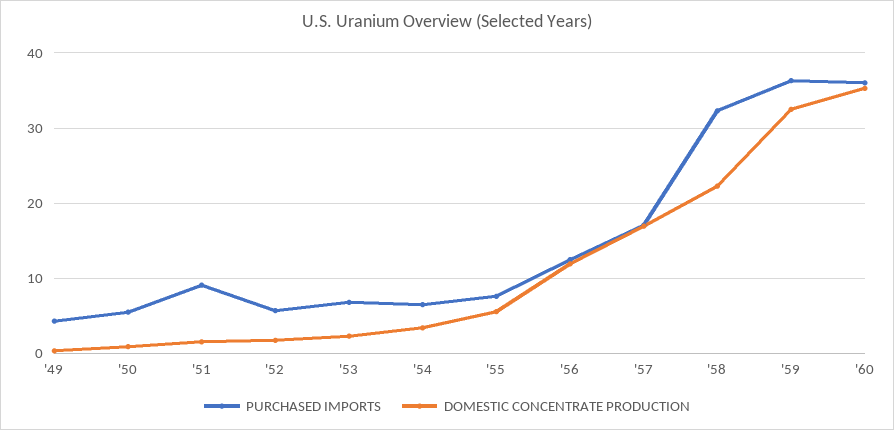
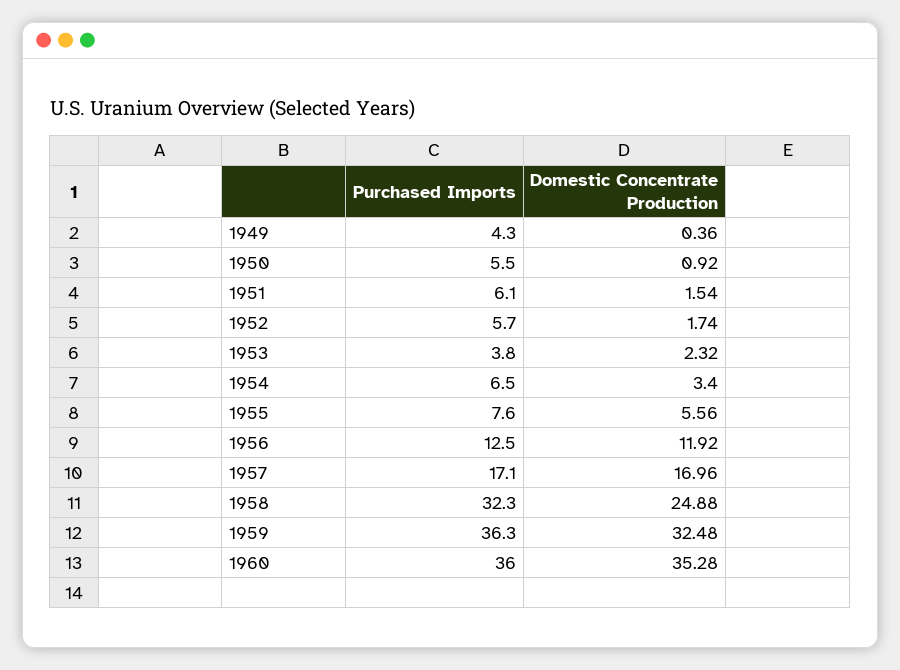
PURCHASED IMPORTS, '51: 9 -> 6.1
PURCHASED IMPORTS, '53: 7 -> 3.8
DOMESTIC CONCENTRATE PRODUCTION, '58: 22 -> 24.88

